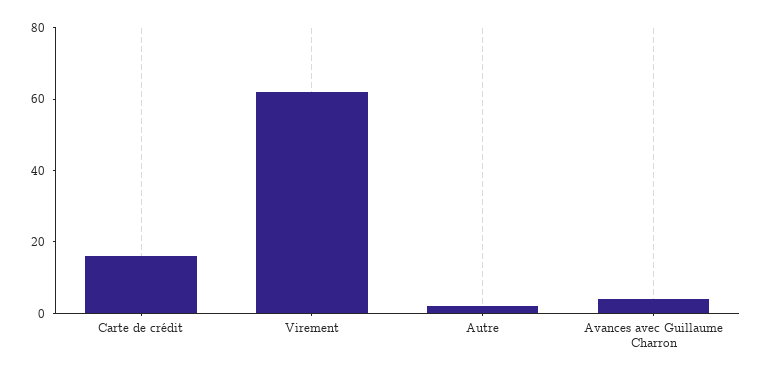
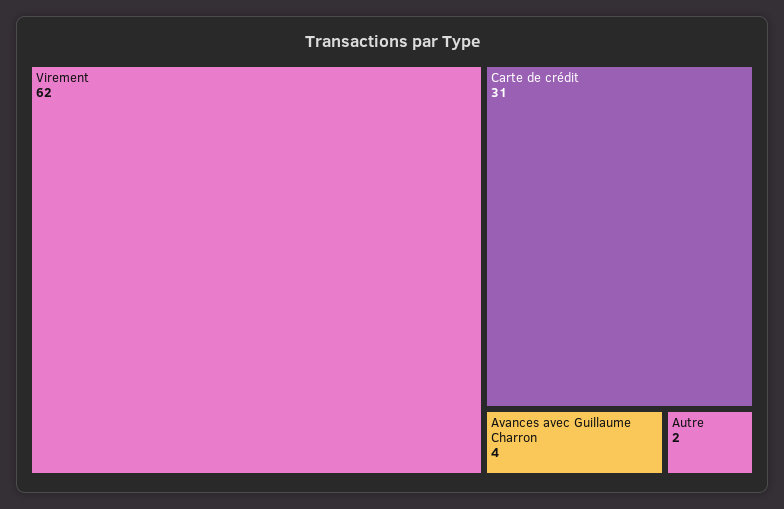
Carte de crédit: 15 -> 31

